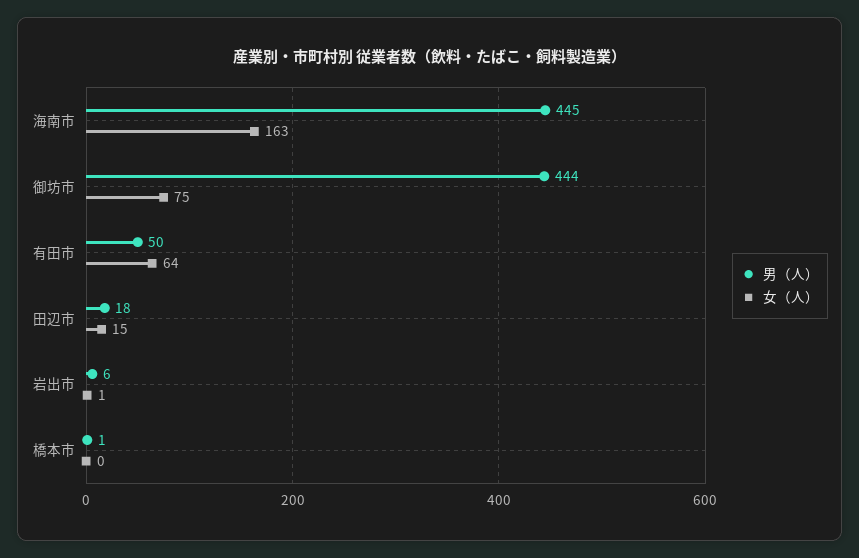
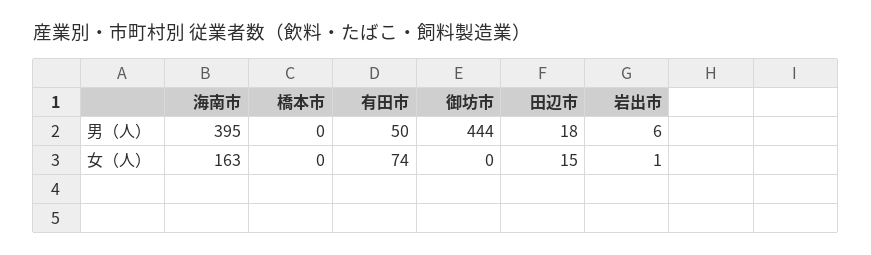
男（人）, 海南市: 445 -> 395
女（人）, 御坊市: 75 -> 0
女（人）, 有田市: 64 -> 74
男（人）, 橋本市: 1 -> 0

